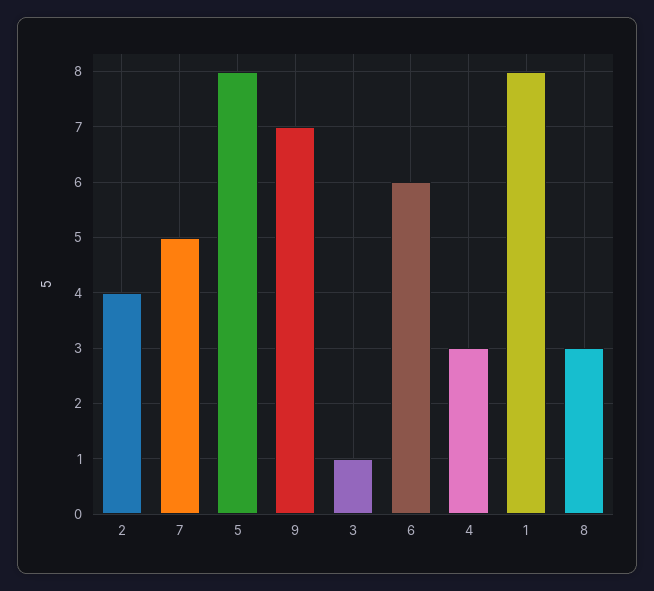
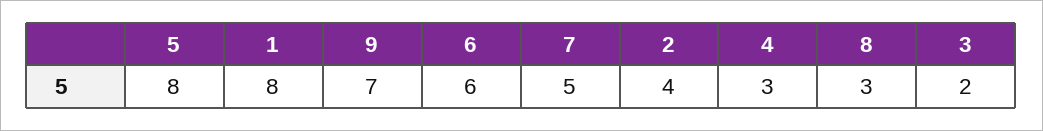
3: 1 -> 2

